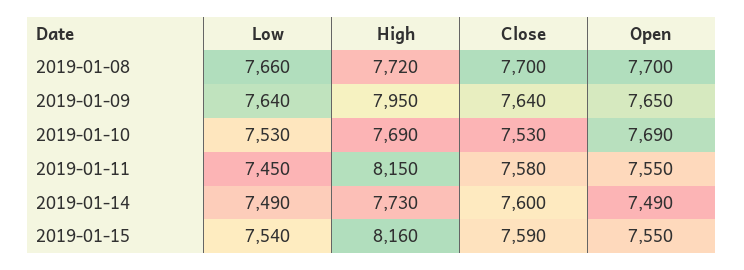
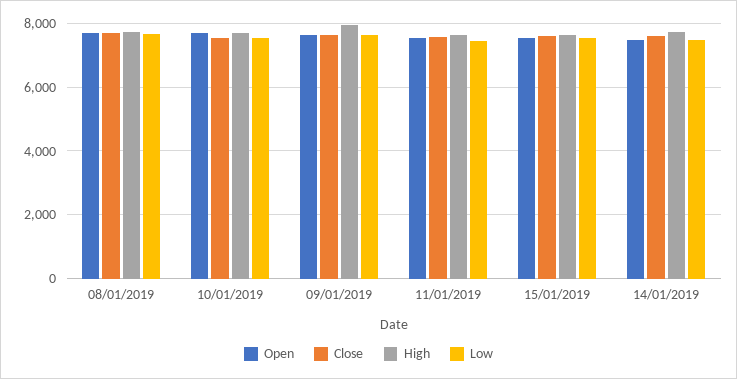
High, 2019-01-11: 8150 -> 7600
High, 2019-01-15: 8160 -> 7600

